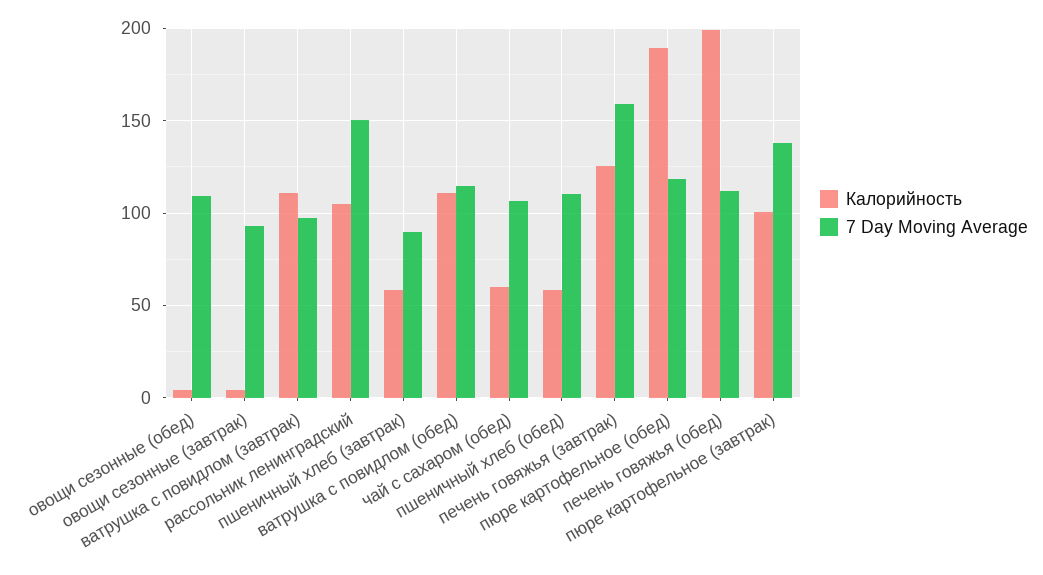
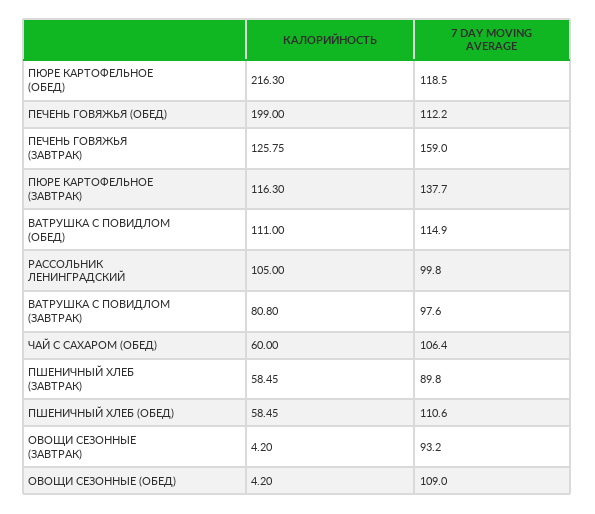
Калорийность, ватрушка с повидлом (завтрак): 110 -> 80.8
7 Day Moving Average, рассольник ленинградский: 150 -> 99.8
Калорийность, пюре картофельное (обед): 190 -> 216.3
Калорийность, пюре картофельное (завтрак): 100 -> 116.3

